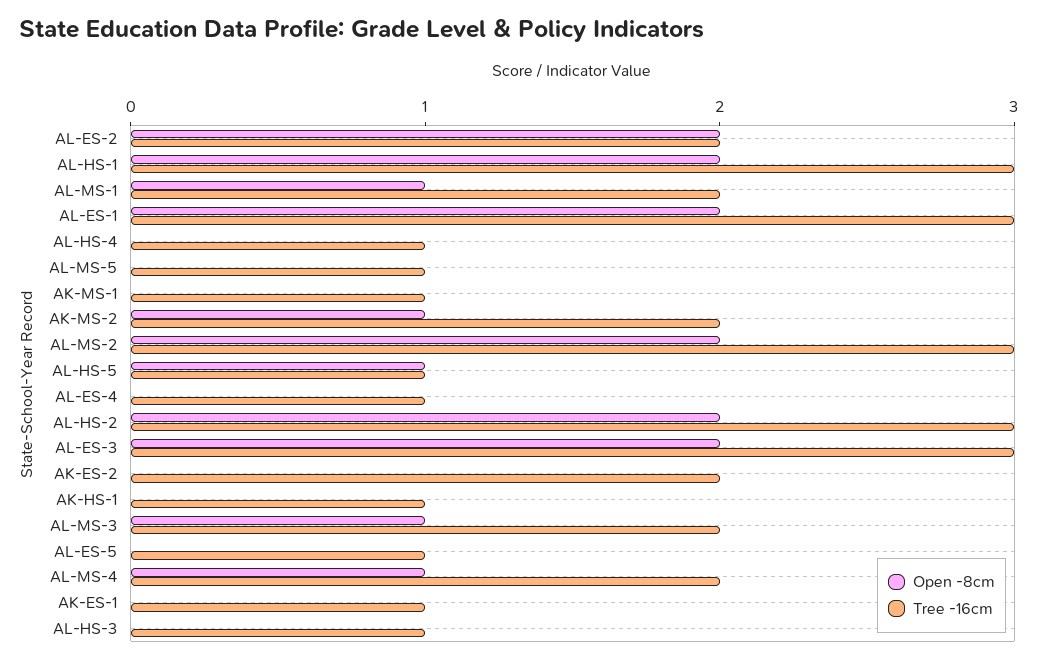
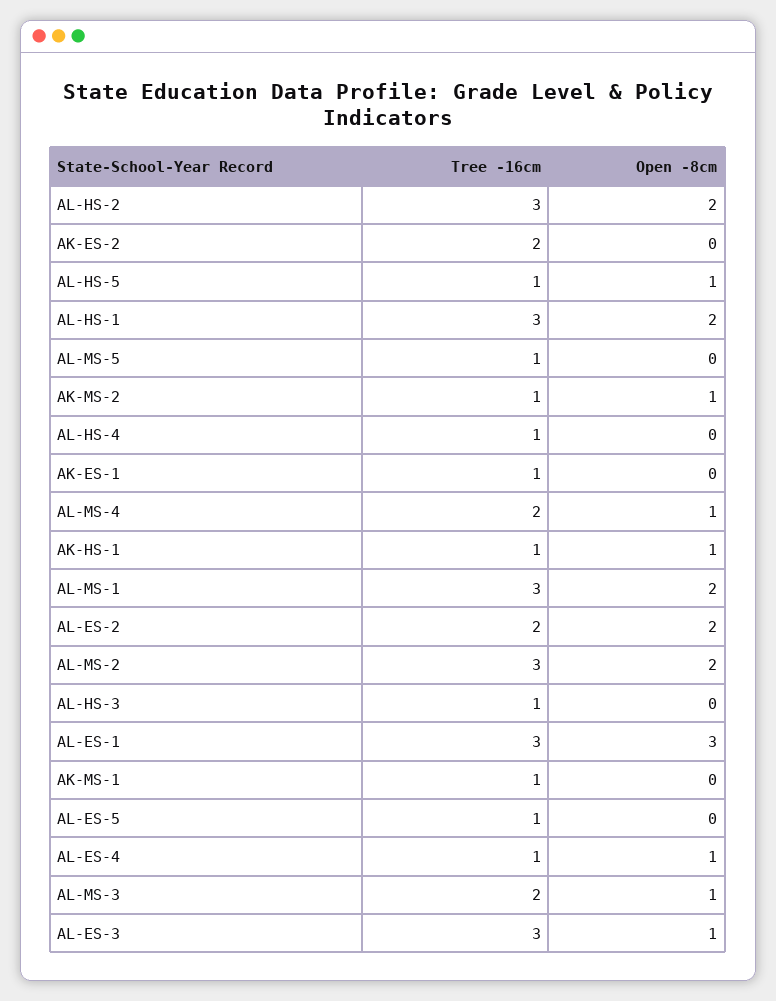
Open -8cm, AL-MS-1: 1 -> 2
Tree -16cm, AL-MS-1: 2 -> 3
Open -8cm, AL-ES-1: 2 -> 3
Tree -16cm, AK-MS-2: 2 -> 1
Open -8cm, AL-ES-4: 0 -> 1
Open -8cm, AL-ES-3: 2 -> 1
Open -8cm, AK-HS-1: 0 -> 1

